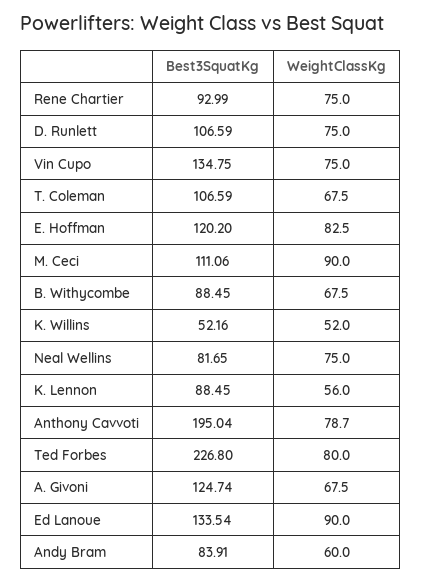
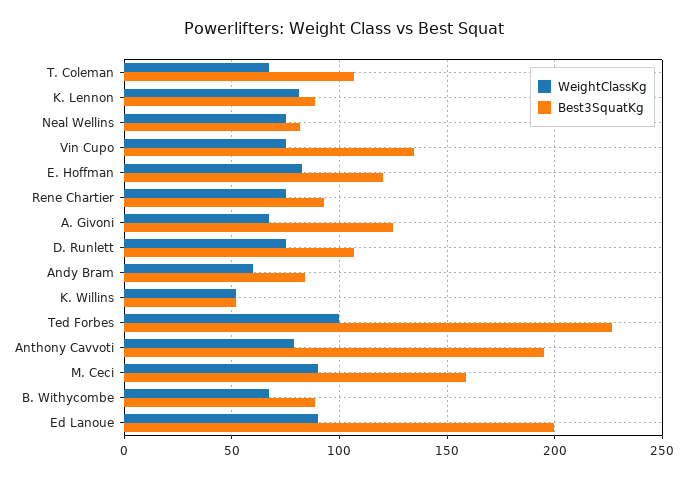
Best3SquatKg, M. Ceci: 111.06 -> 160
WeightClassKg, K. Lennon: 56 -> 80
WeightClassKg, Ted Forbes: 80 -> 100
Best3SquatKg, Ed Lanoue: 133.54 -> 200

